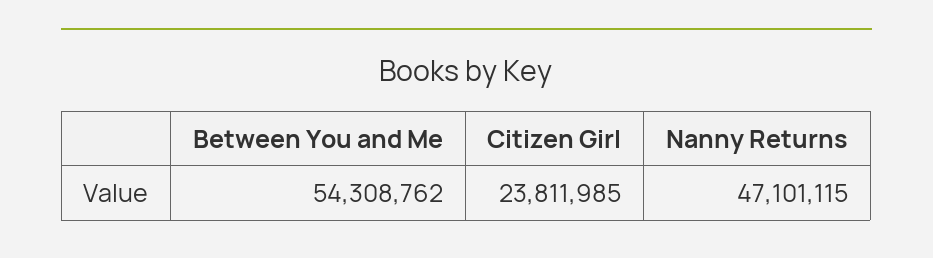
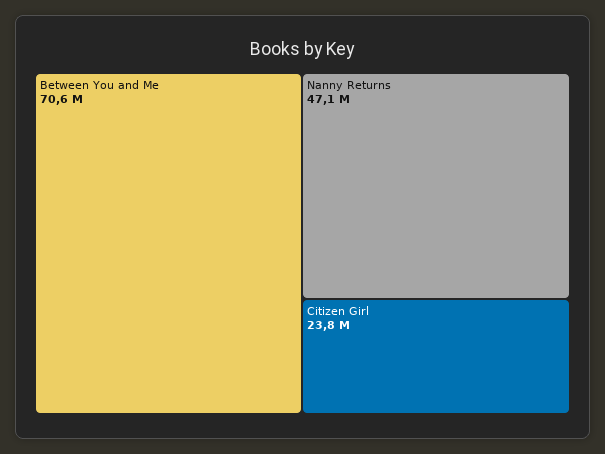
Between You and Me: 54308762 -> 70600000

